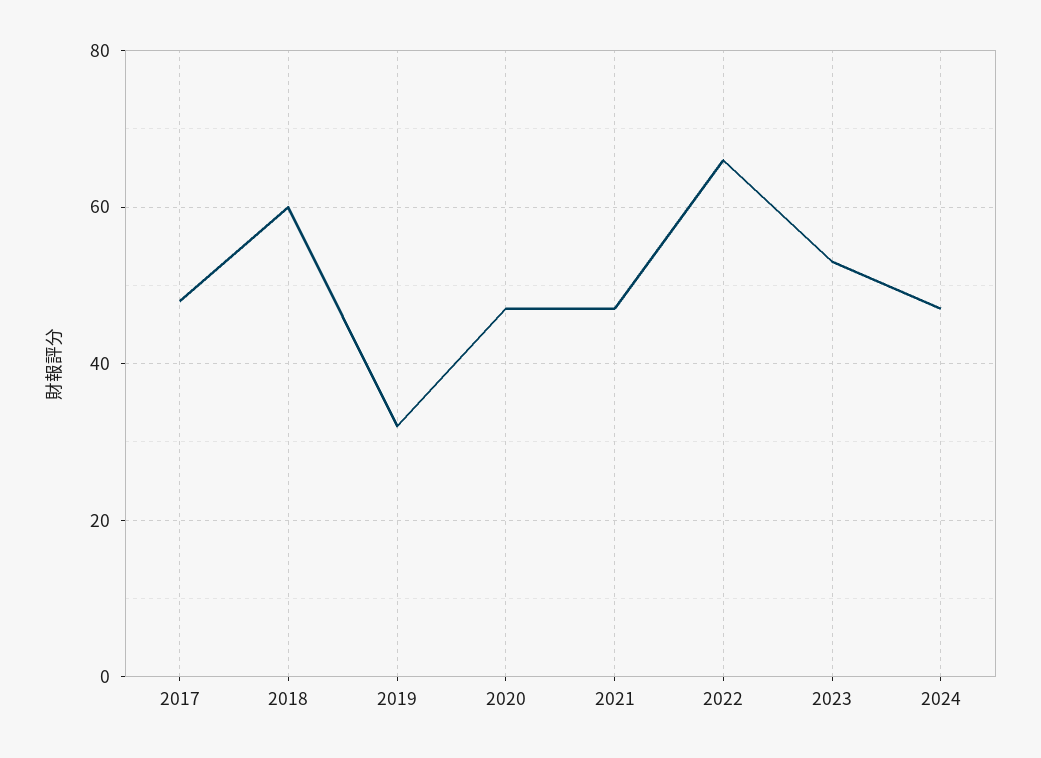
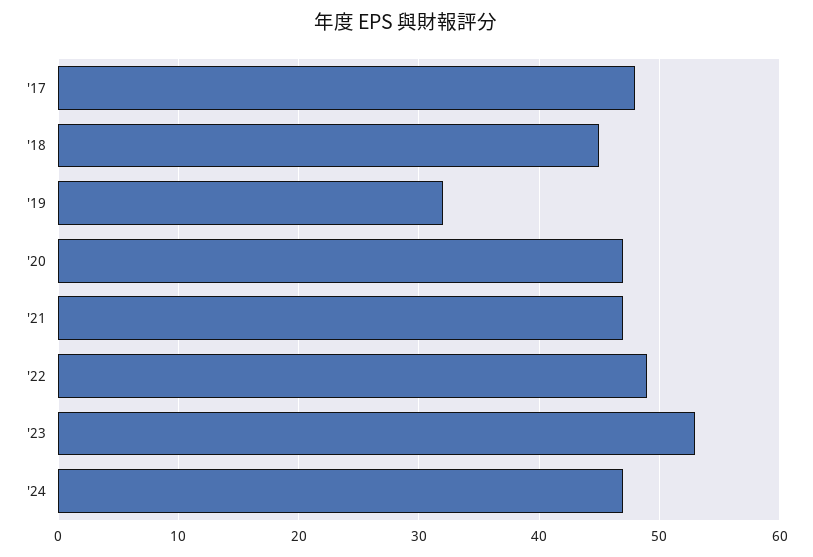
2018: 60 -> 45
2022: 65 -> 49

